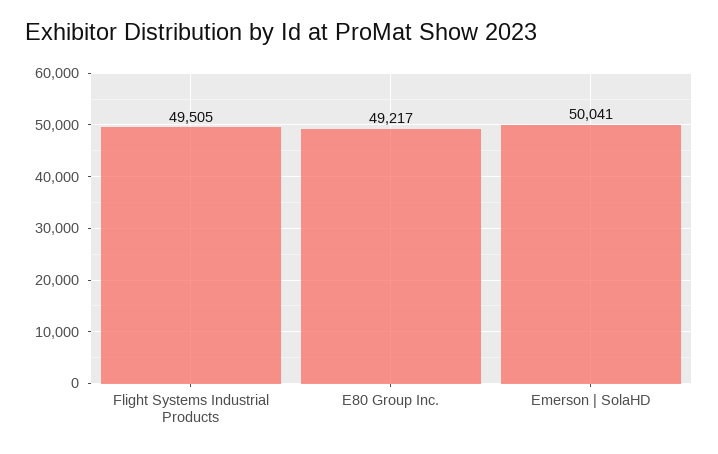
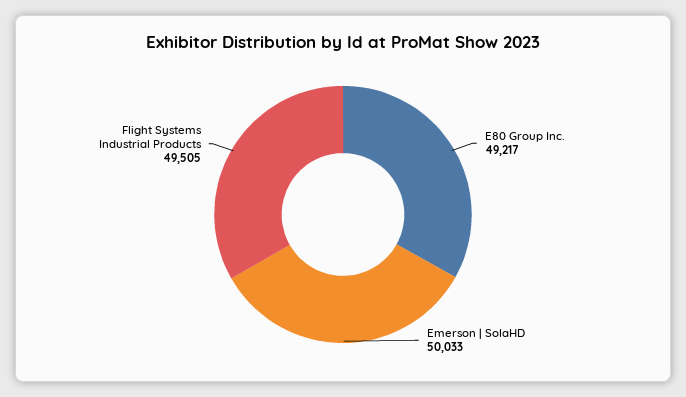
Emerson | SolaHD: 50041 -> 50033

